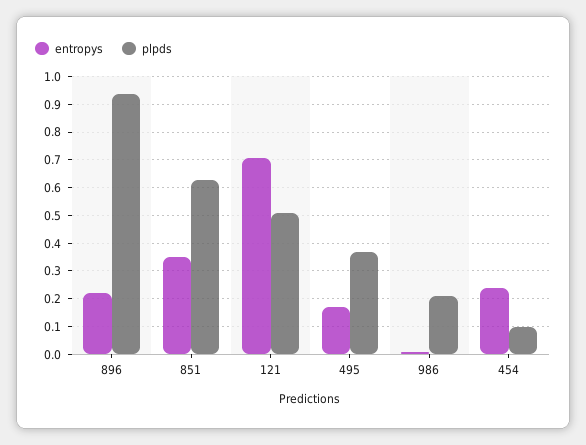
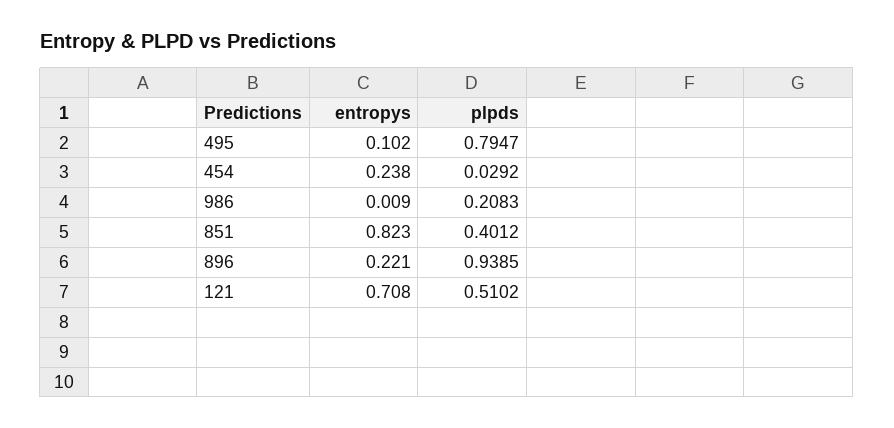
entropys, 851: 0.35 -> 0.823
plpds, 851: 0.625 -> 0.4012
entropys, 495: 0.175 -> 0.102
plpds, 495: 0.375 -> 0.7947
plpds, 454: 0.1 -> 0.0292

